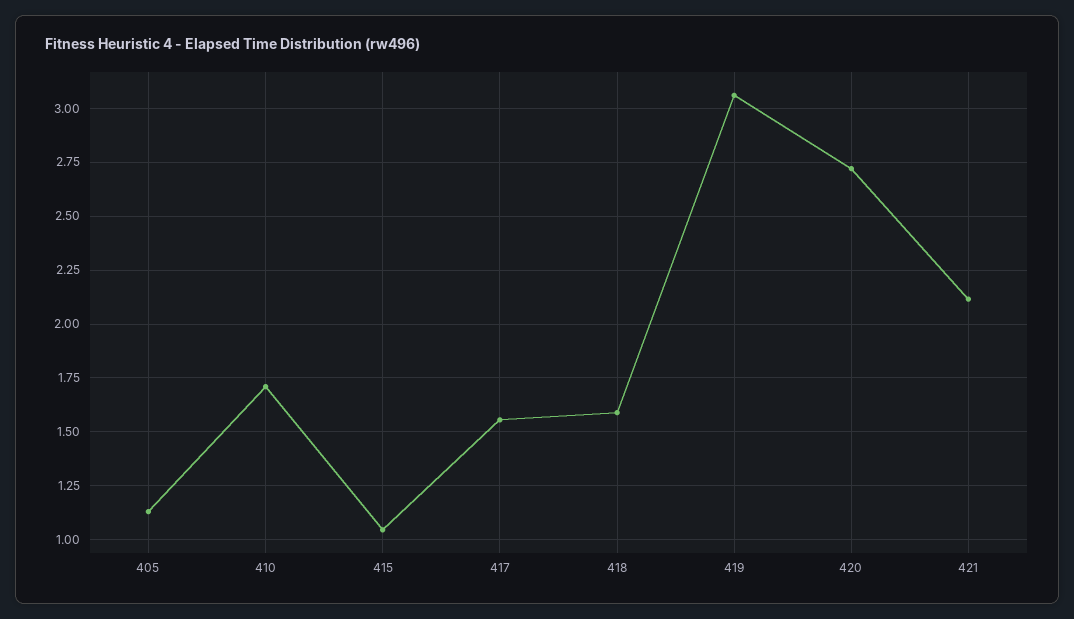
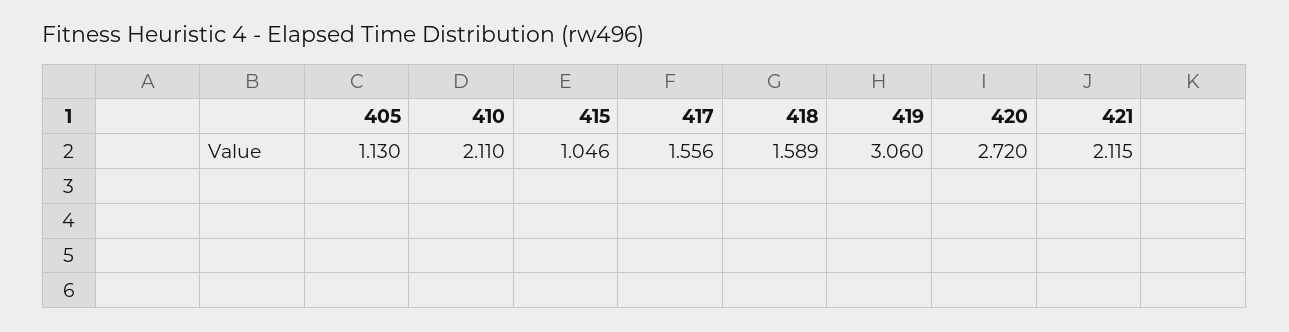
410: 1.7 -> 2.11

